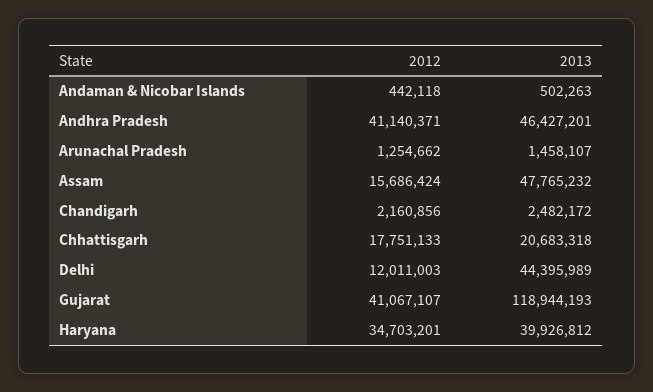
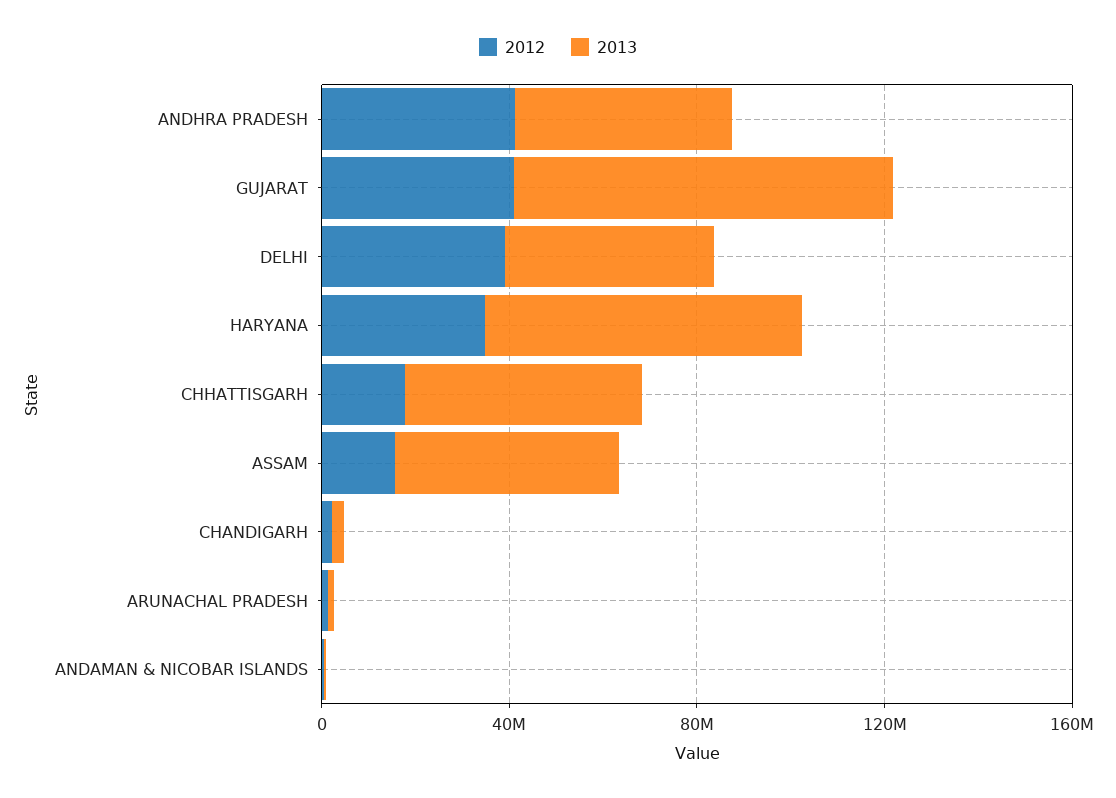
2013, Chhattisgarh: 20683318 -> 50000000
2012, Delhi: 12011003 -> 40000000
2013, Gujarat: 118944193 -> 80000000
2013, Haryana: 39926812 -> 70000000

